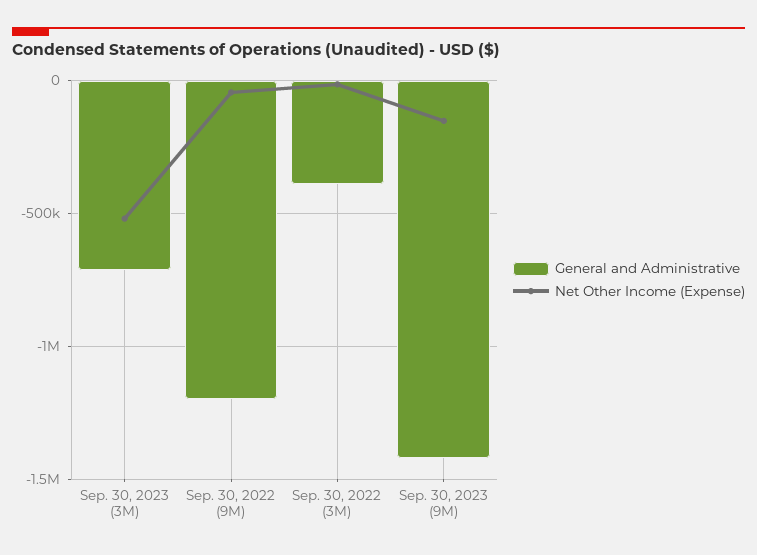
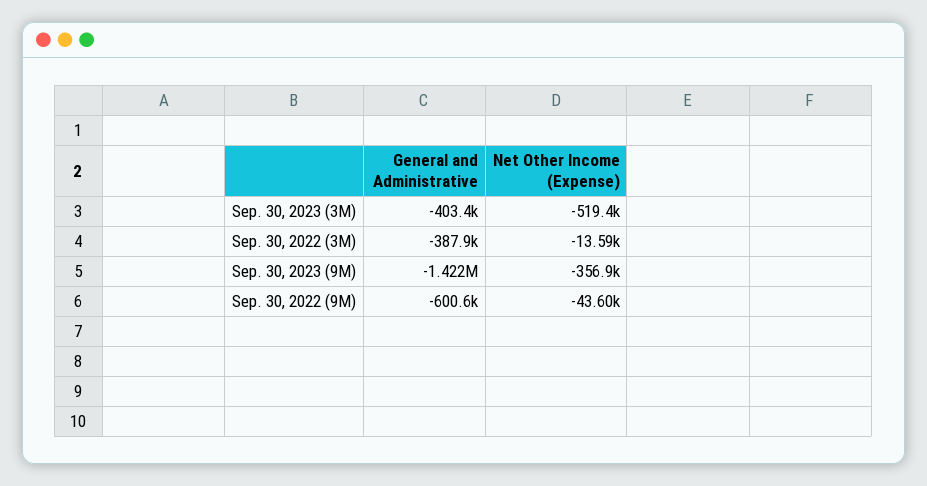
General and Administrative, Sep. 30, 2023 (3M): -700000 -> -403400
General and Administrative, Sep. 30, 2022 (9M): -1200000 -> -600600
Net Other Income (Expense), Sep. 30, 2023 (9M): -150000 -> -356900

